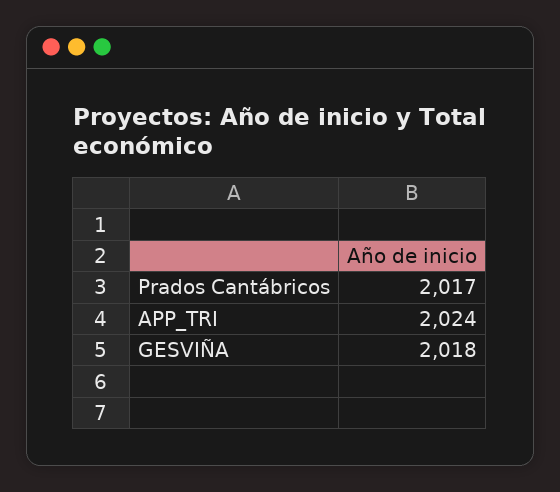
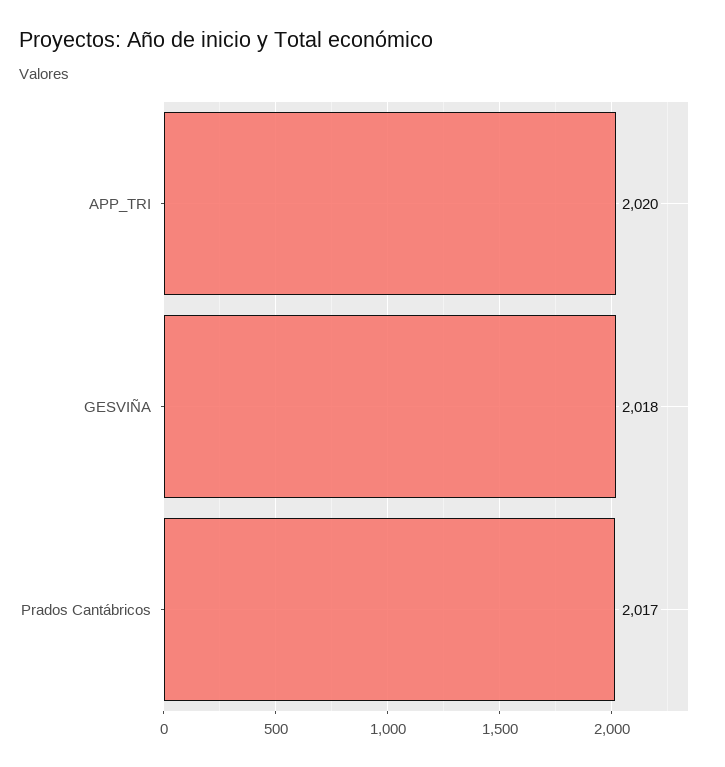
APP_TRI: 2024 -> 2020

